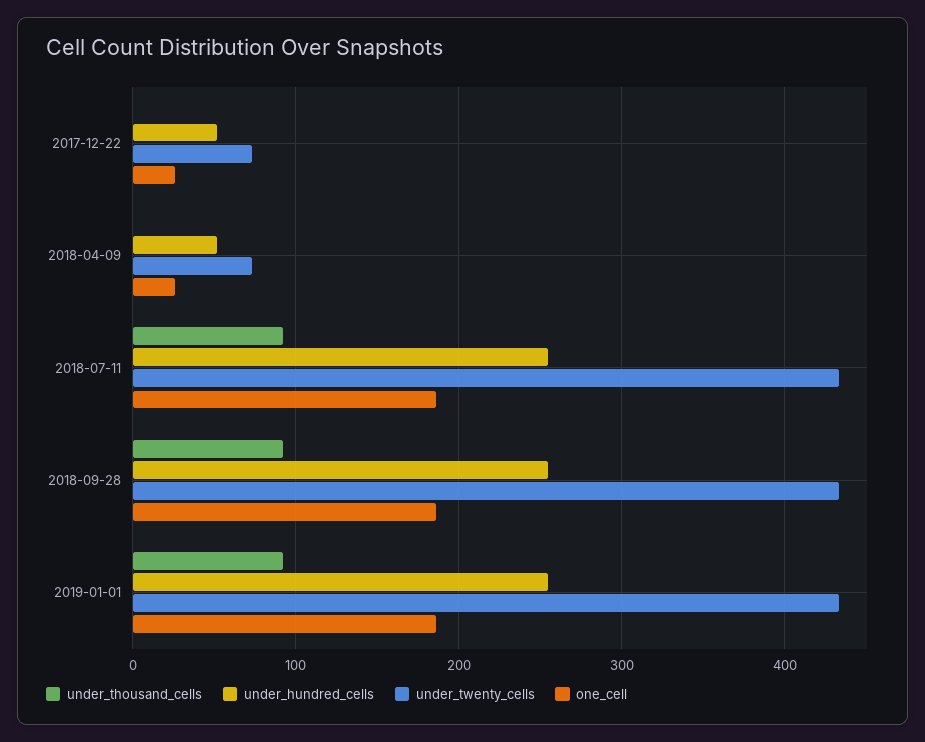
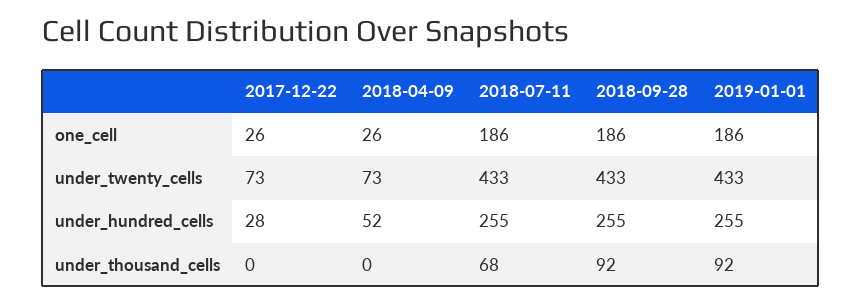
under_hundred_cells, 2017-12-22: 50 -> 28
under_thousand_cells, 2018-07-11: 90 -> 68

